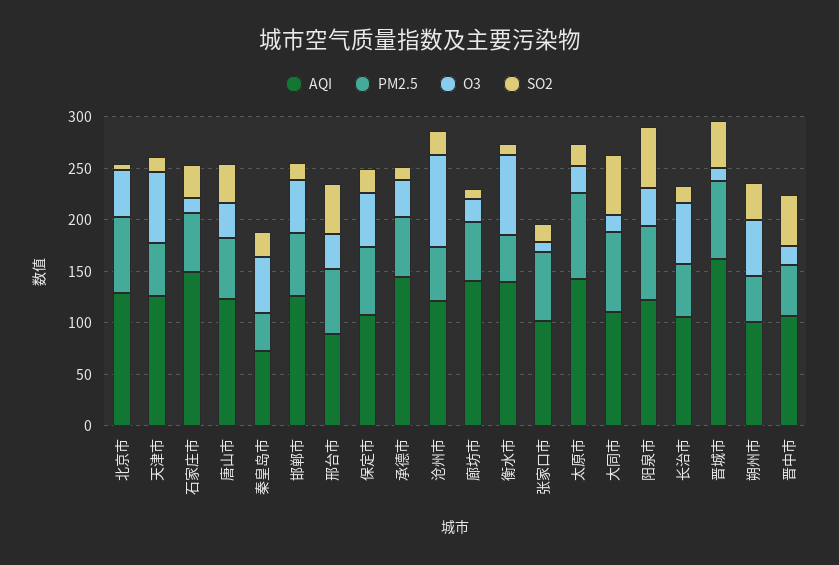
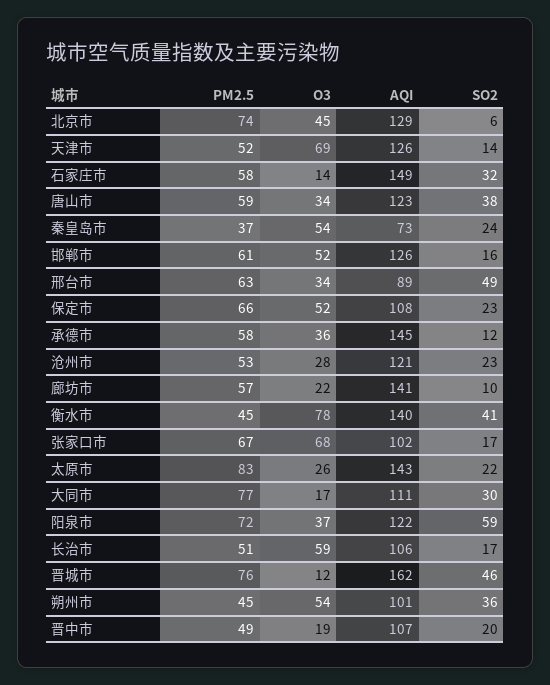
O3, 沧州市: 90 -> 28
SO2, 衡水市: 10 -> 41
O3, 张家口市: 10 -> 68
SO2, 大同市: 60 -> 30
SO2, 晋中市: 50 -> 20

